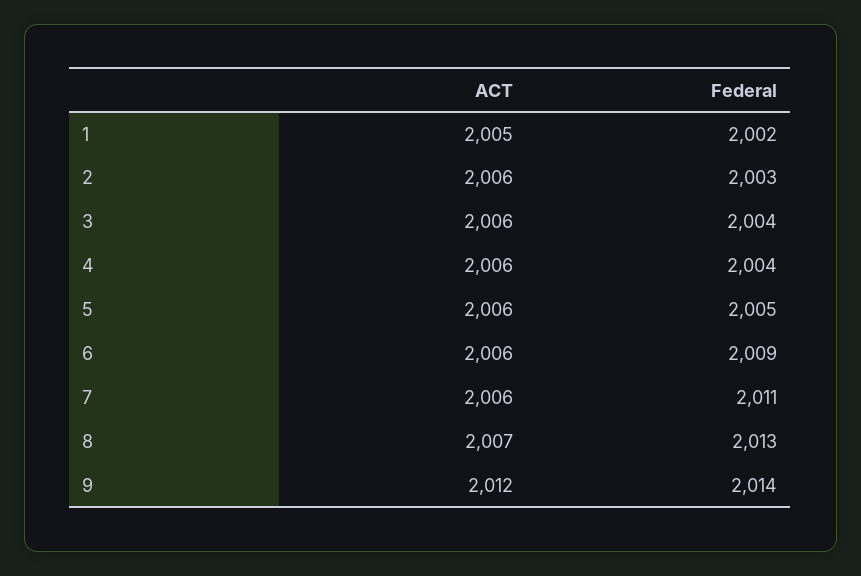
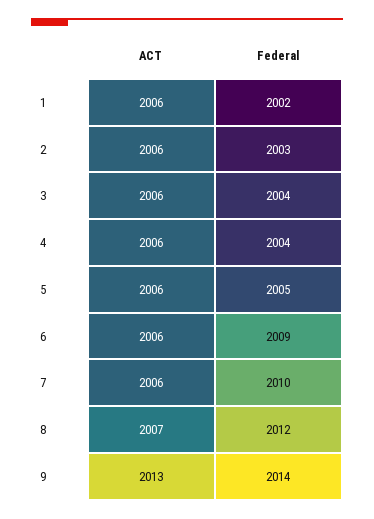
ACT, 1: 2005 -> 2006
Federal, 7: 2011 -> 2010
Federal, 8: 2013 -> 2012
ACT, 9: 2012 -> 2013

